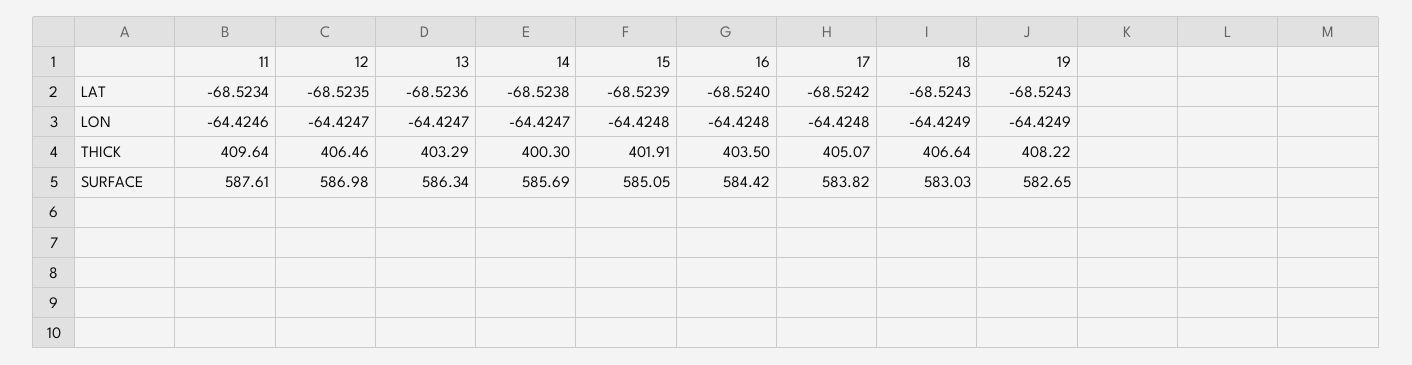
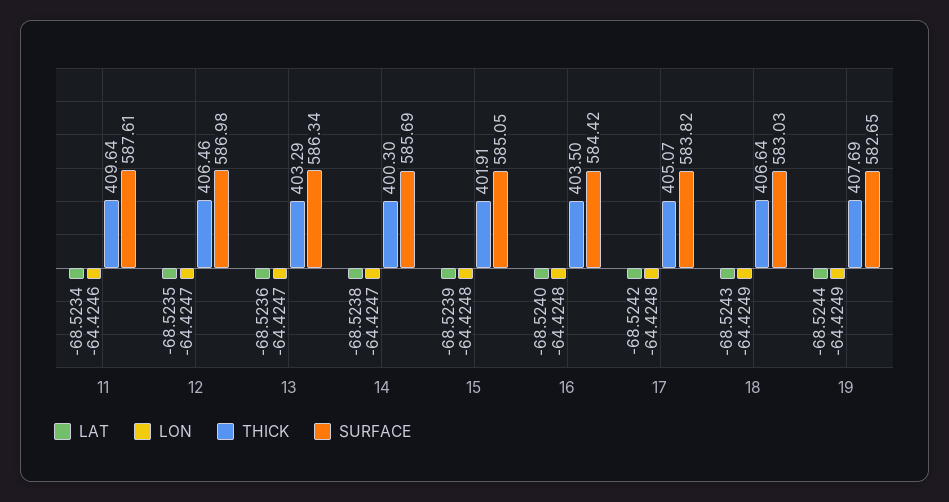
LAT, 19: -68.5243 -> -68.5244
THICK, 19: 408.22 -> 407.69

